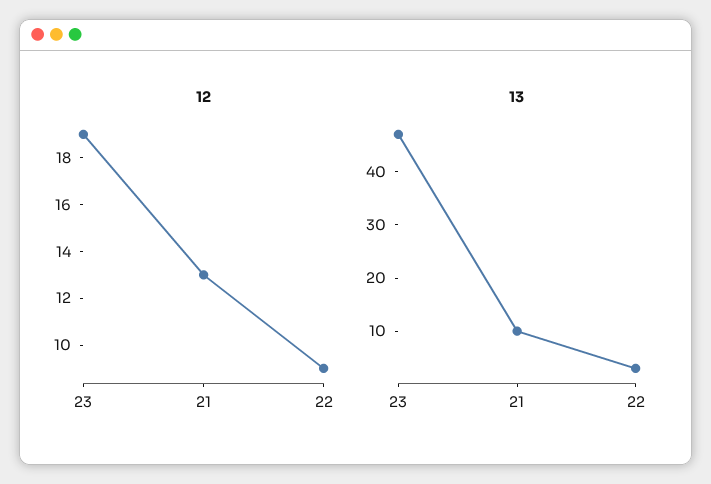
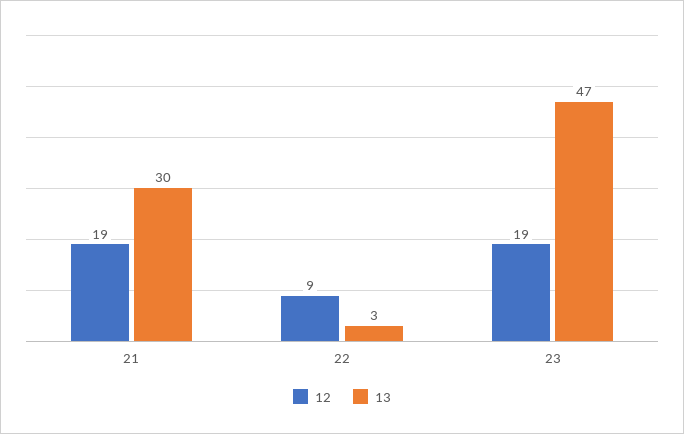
12, 21: 13 -> 19
13, 21: 10 -> 30

